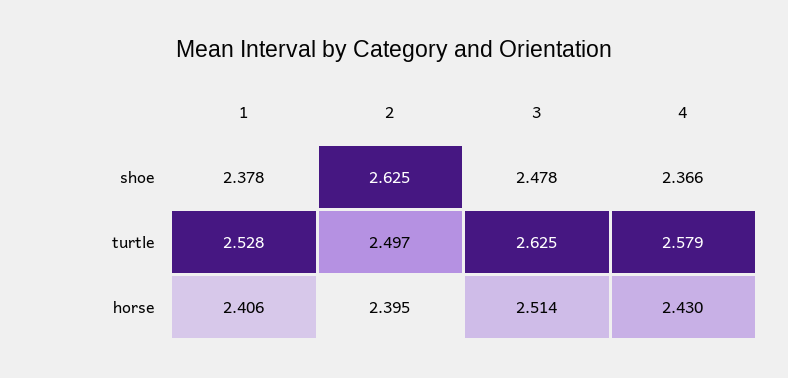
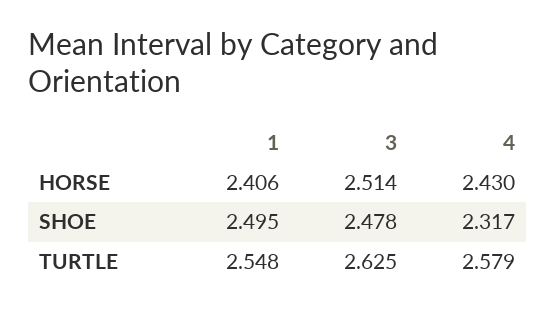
1, shoe: 2.378 -> 2.495
2, shoe: 2.625 -> none
4, shoe: 2.366 -> 2.317
1, turtle: 2.528 -> 2.548
2, turtle: 2.497 -> none
2, horse: 2.395 -> none

